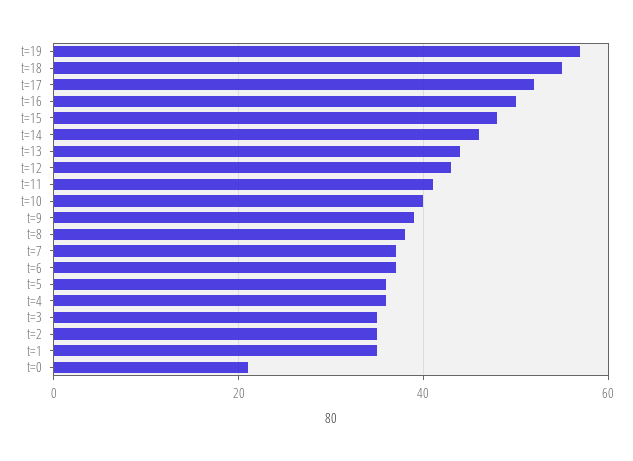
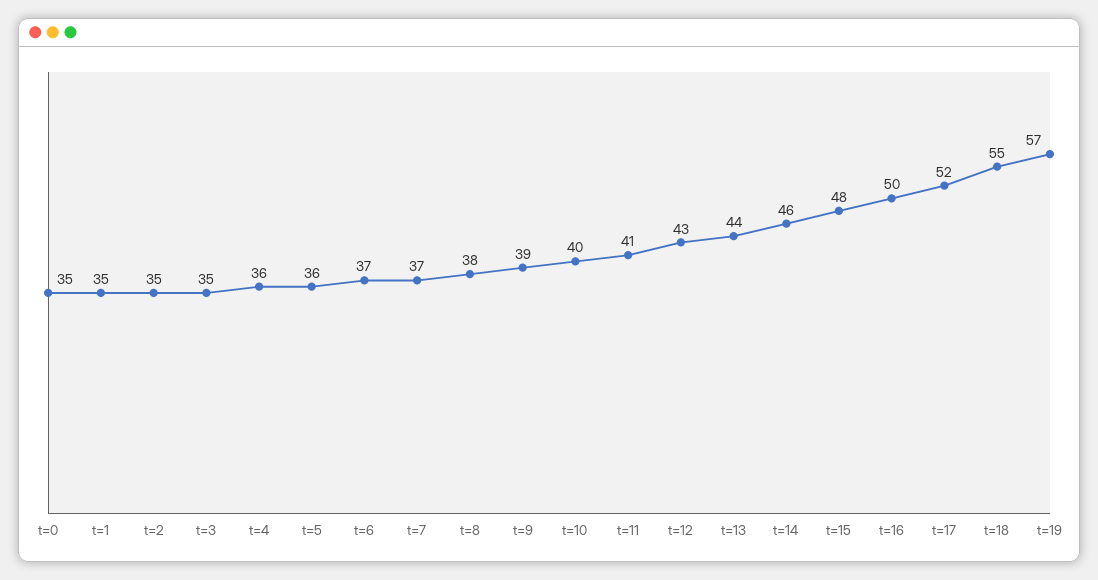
t=0: 20 -> 35

